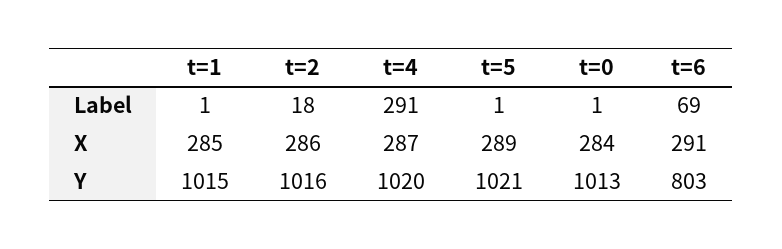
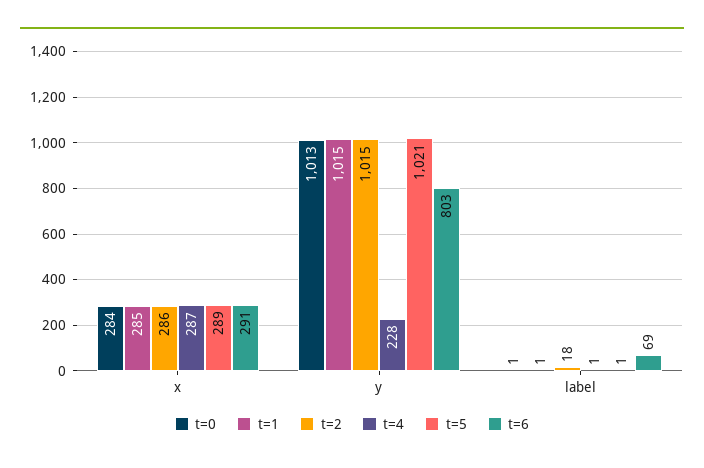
t=4, Label: 291 -> 1
t=2, Y: 1016 -> 1015
t=4, Y: 1020 -> 228

